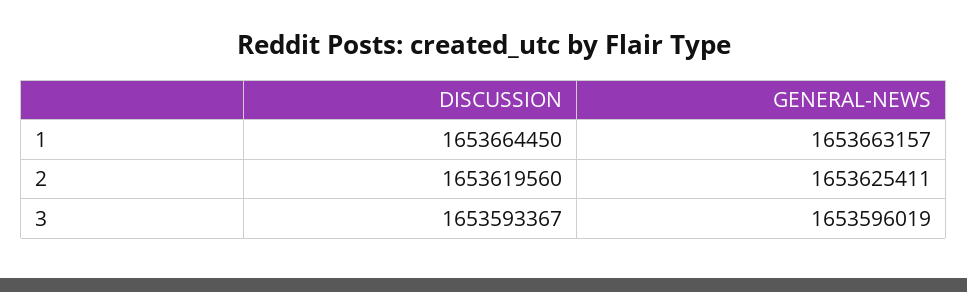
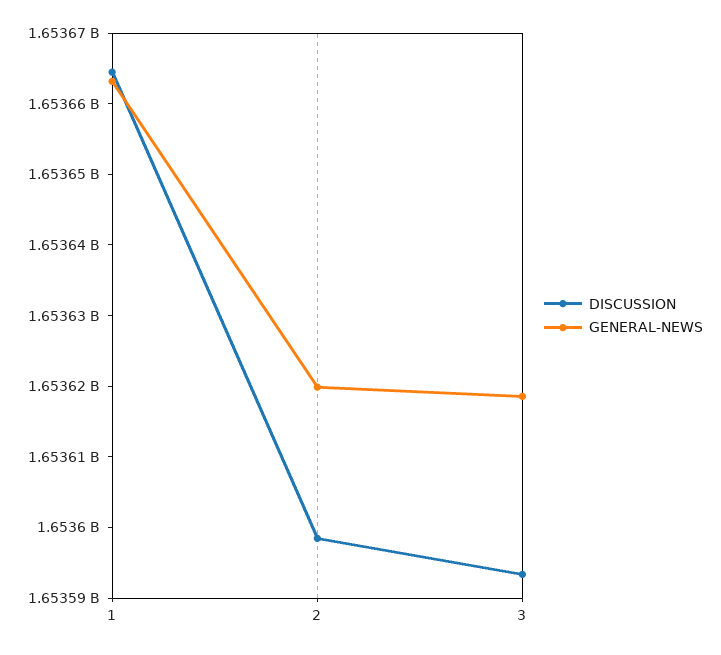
DISCUSSION, 2: 1653619560 -> 1653598000
GENERAL-NEWS, 2: 1653625411 -> 1653620000
GENERAL-NEWS, 3: 1653596019 -> 1653618000

